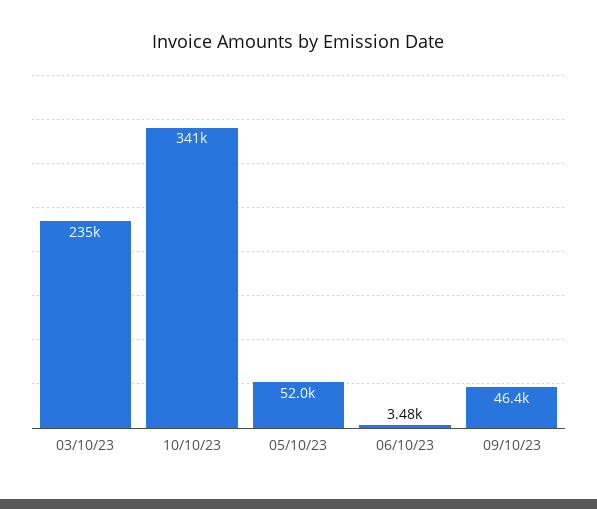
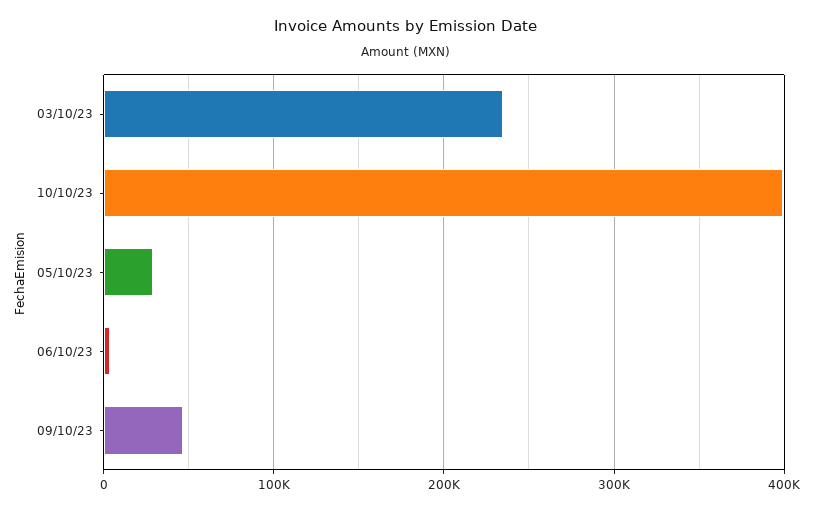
10/10/23: 341000 -> 400000
05/10/23: 52000 -> 30000

